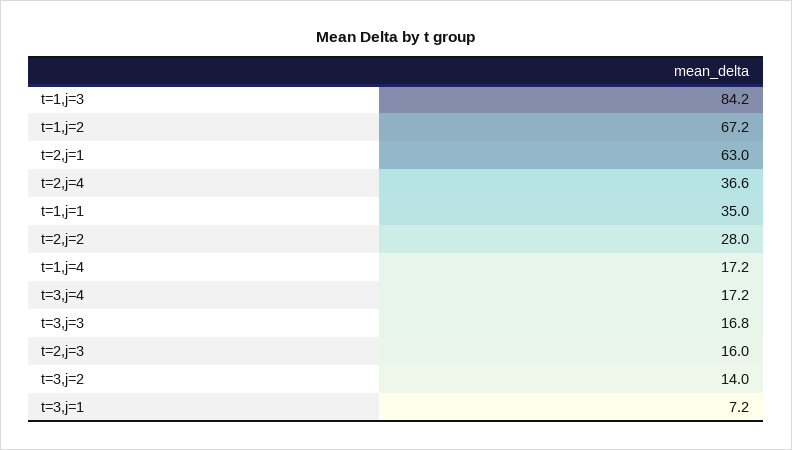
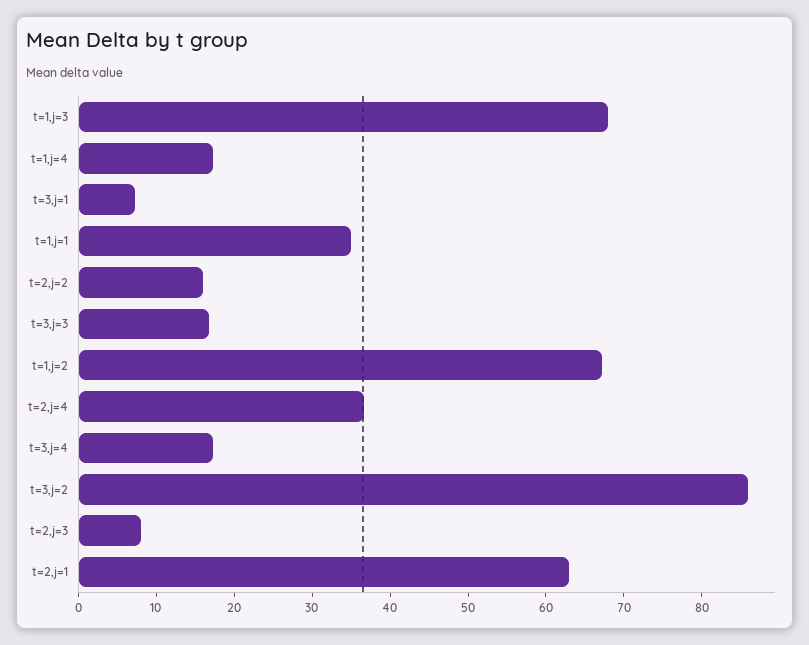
t=1,j=3: 84.2 -> 68
t=2,j=2: 28 -> 16
t=2,j=3: 16 -> 8
t=3,j=2: 14 -> 86

